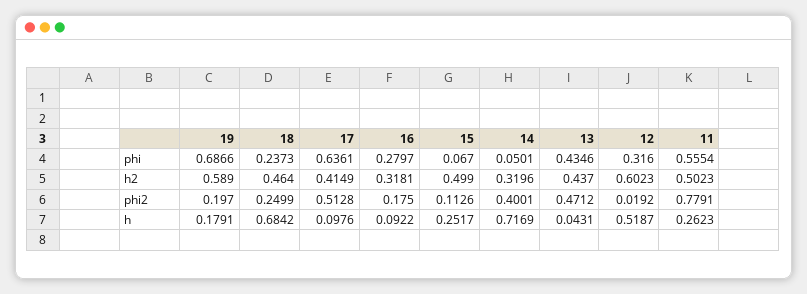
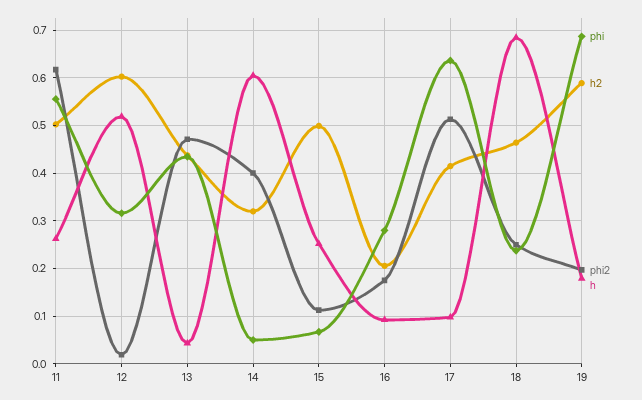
h2, 16: 0.3181 -> 0.2
phi2, 11: 0.7791 -> 0.62
h, 14: 0.7169 -> 0.6

